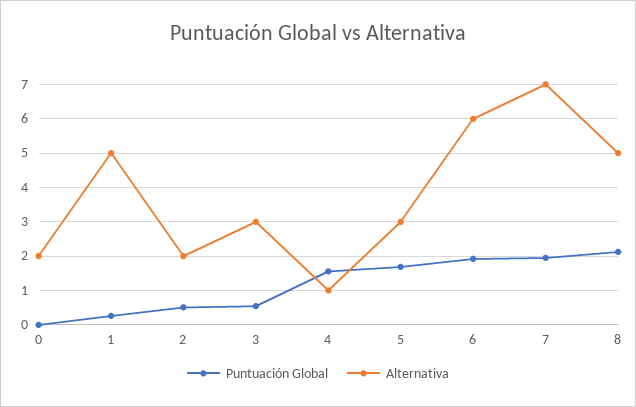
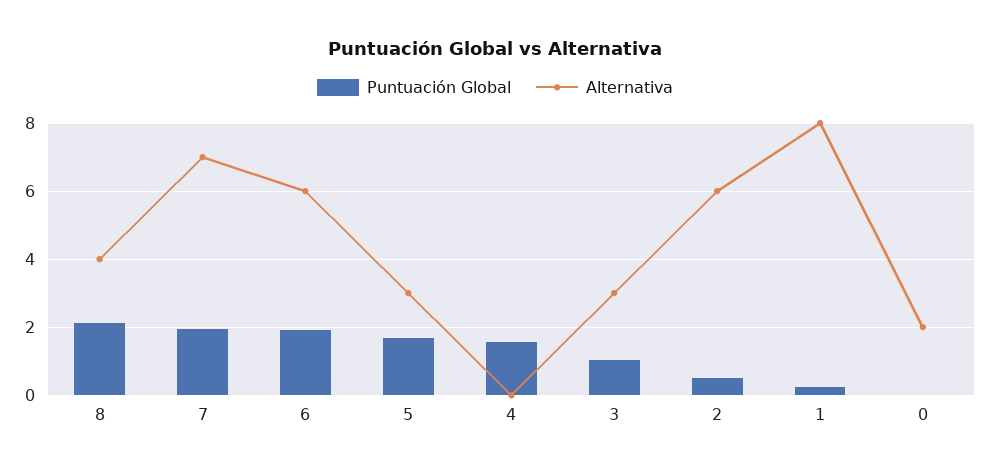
Alternativa, 1: 5 -> 8
Alternativa, 2: 2 -> 6
Puntuación Global, 3: 0.6 -> 1
Alternativa, 4: 1 -> 0
Alternativa, 8: 5 -> 4

